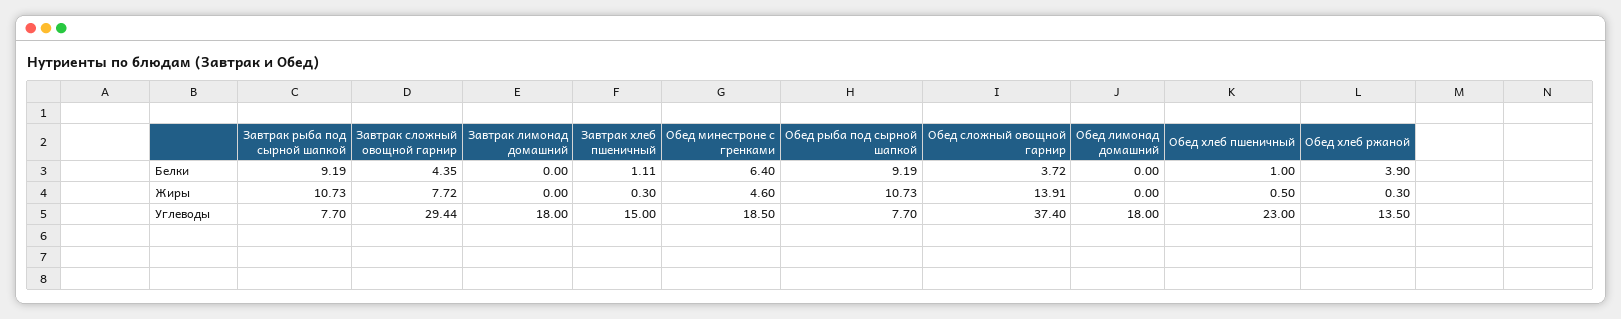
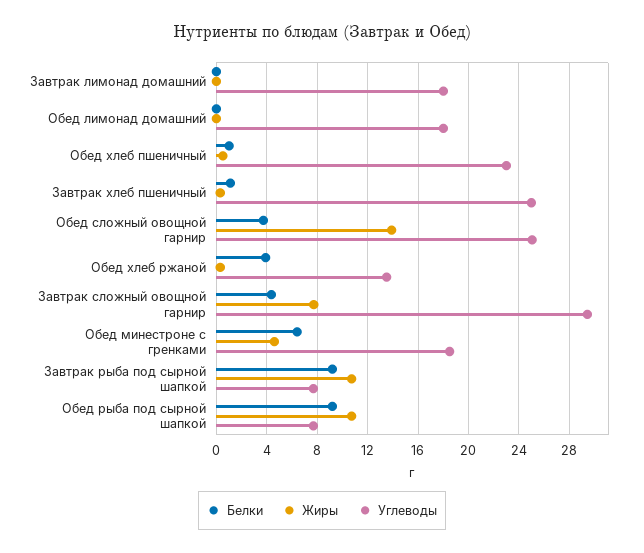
Углеводы, Завтрак хлеб пшеничный: 15 -> 25
Углеводы, Обед сложный овощной гарнир: 37.4 -> 25

